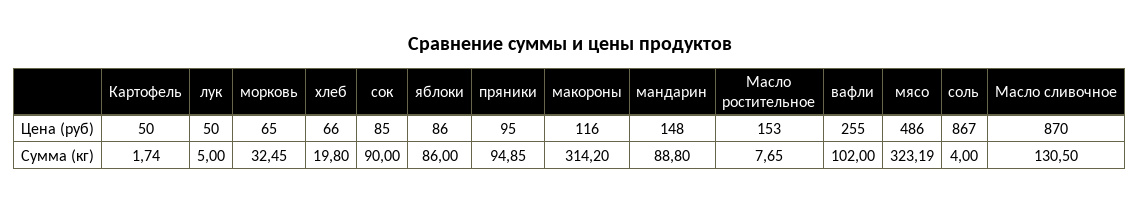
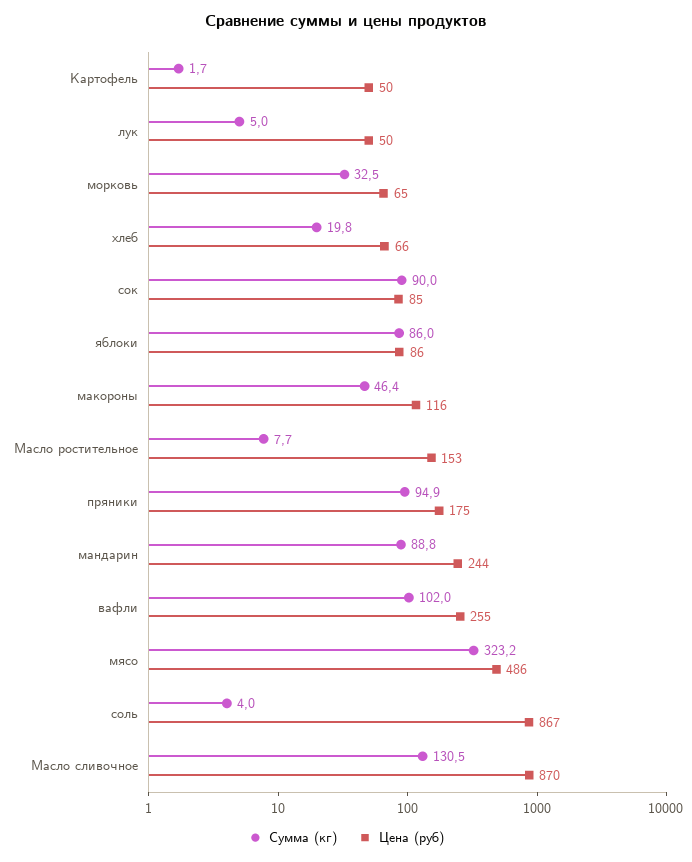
Цена (руб), пряники: 95 -> 175
Цена (руб), мандарин: 148 -> 244
Сумма (кг), макороны: 314.2 -> 46.4

